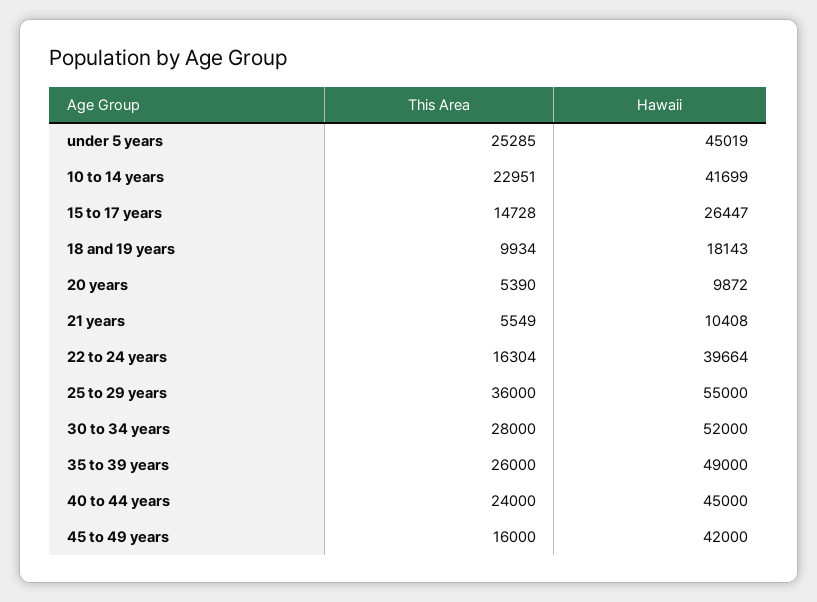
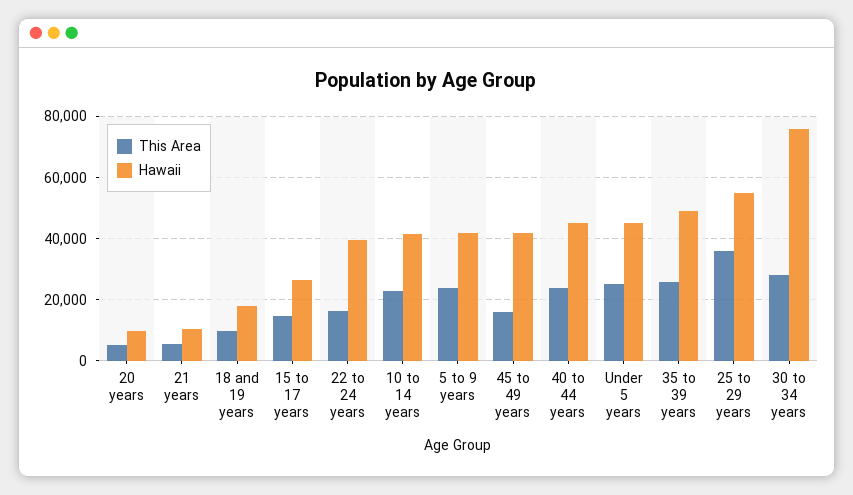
Hawaii, 30 to 34 years: 52000 -> 76000
This Area, 5 to 9 years: none -> 24000
Hawaii, 5 to 9 years: none -> 42000

